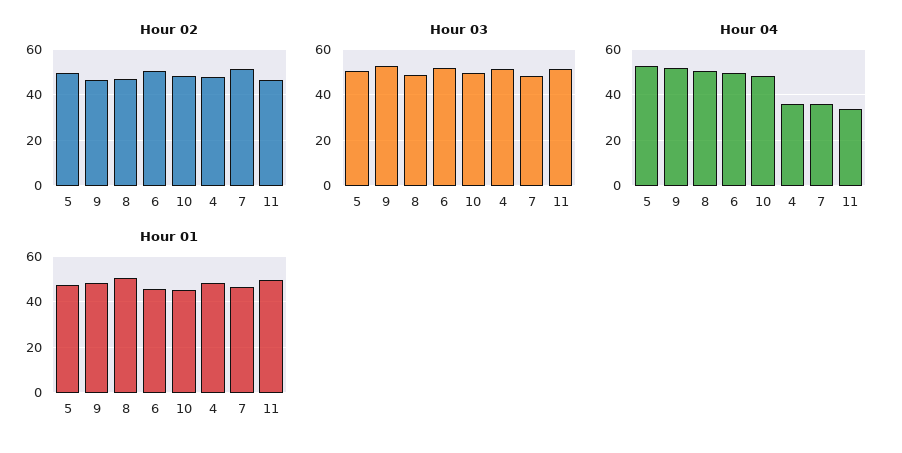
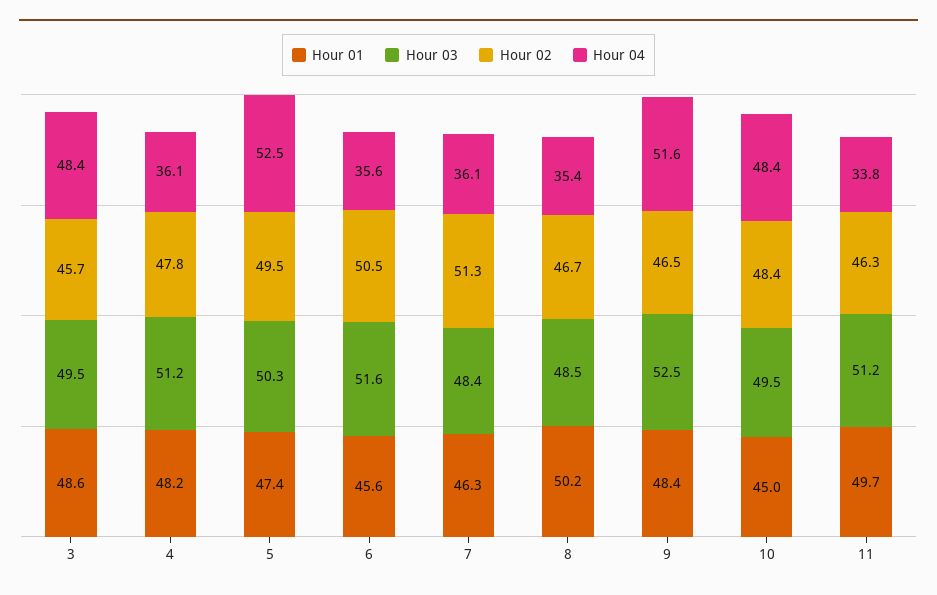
Hour 04, 8: 50 -> 35.4
Hour 04, 6: 50 -> 35.6
Hour 01, 3: none -> 48.6
Hour 03, 3: none -> 49.5
Hour 02, 3: none -> 45.7
Hour 04, 3: none -> 48.4

